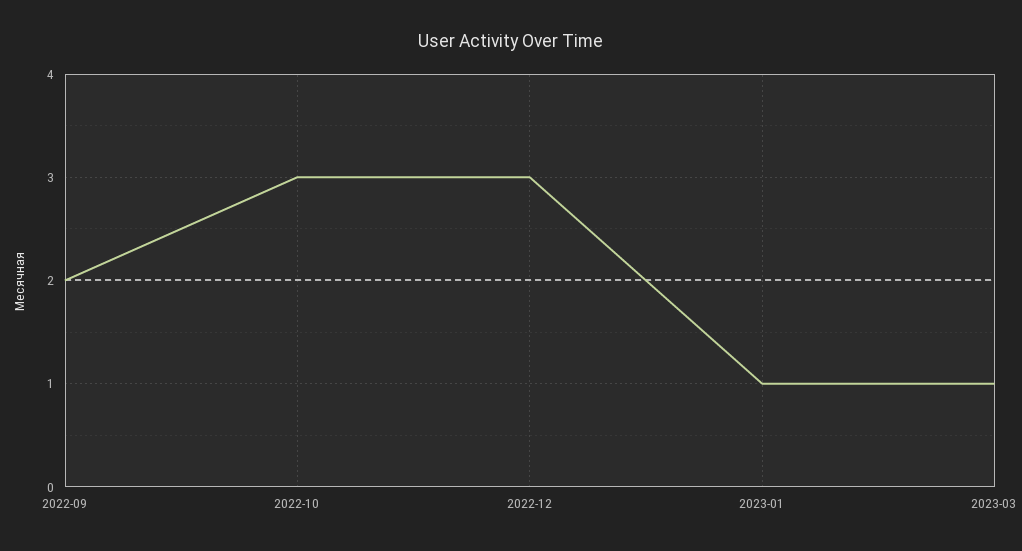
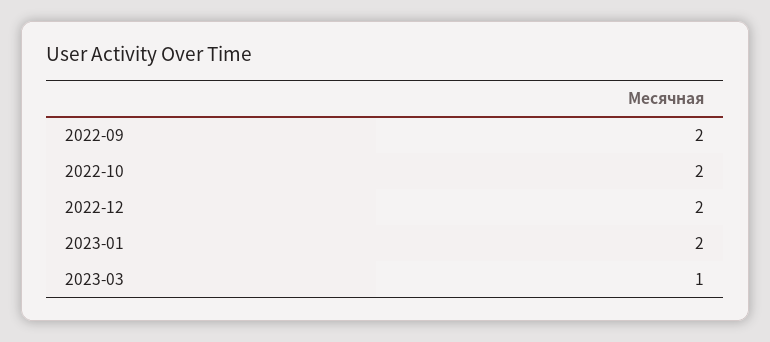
2022-10: 3 -> 2
2022-12: 3 -> 2
2023-01: 1 -> 2

